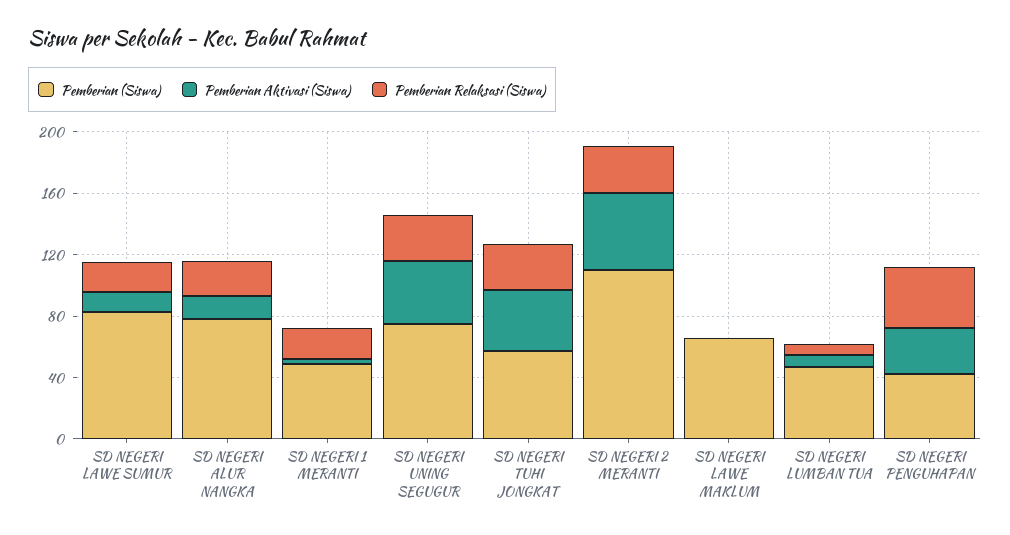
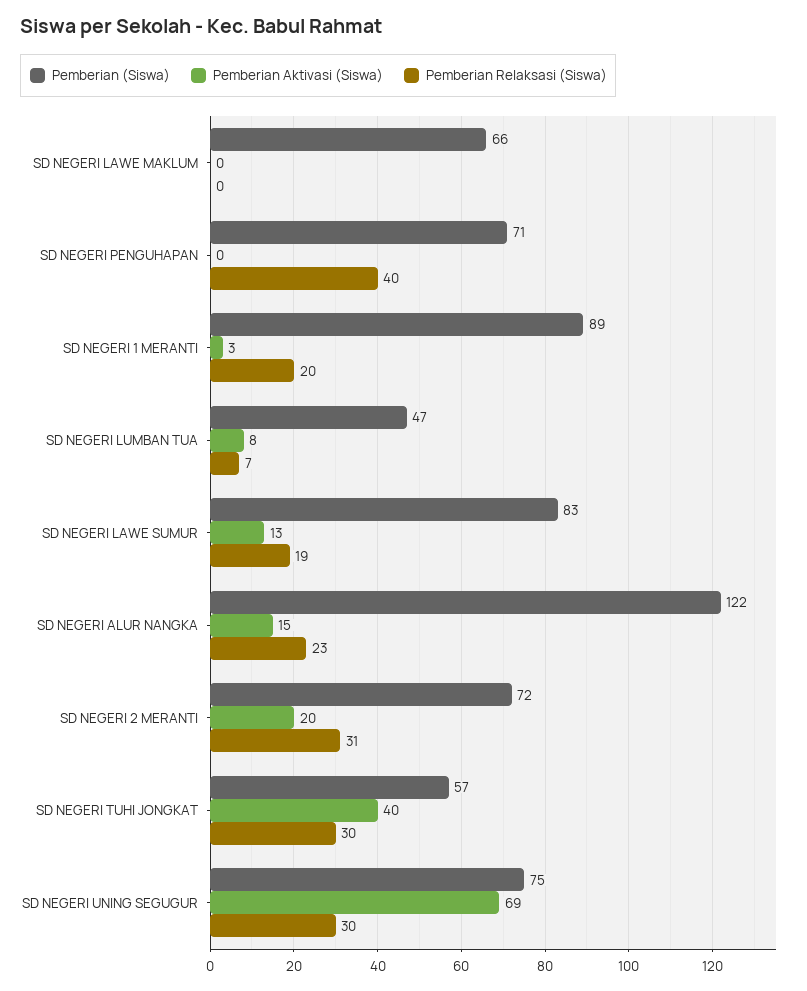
Pemberian (Siswa), SD NEGERI ALUR NANGKA: 80 -> 122
Pemberian (Siswa), SD NEGERI 1 MERANTI: 50 -> 89
Pemberian Aktivasi (Siswa), SD NEGERI UNING SEGUGUR: 40 -> 69
Pemberian (Siswa), SD NEGERI 2 MERANTI: 110 -> 72
Pemberian Aktivasi (Siswa), SD NEGERI 2 MERANTI: 50 -> 20
Pemberian (Siswa), SD NEGERI PENGUHAPAN: 40 -> 71
Pemberian Aktivasi (Siswa), SD NEGERI PENGUHAPAN: 30 -> 0

